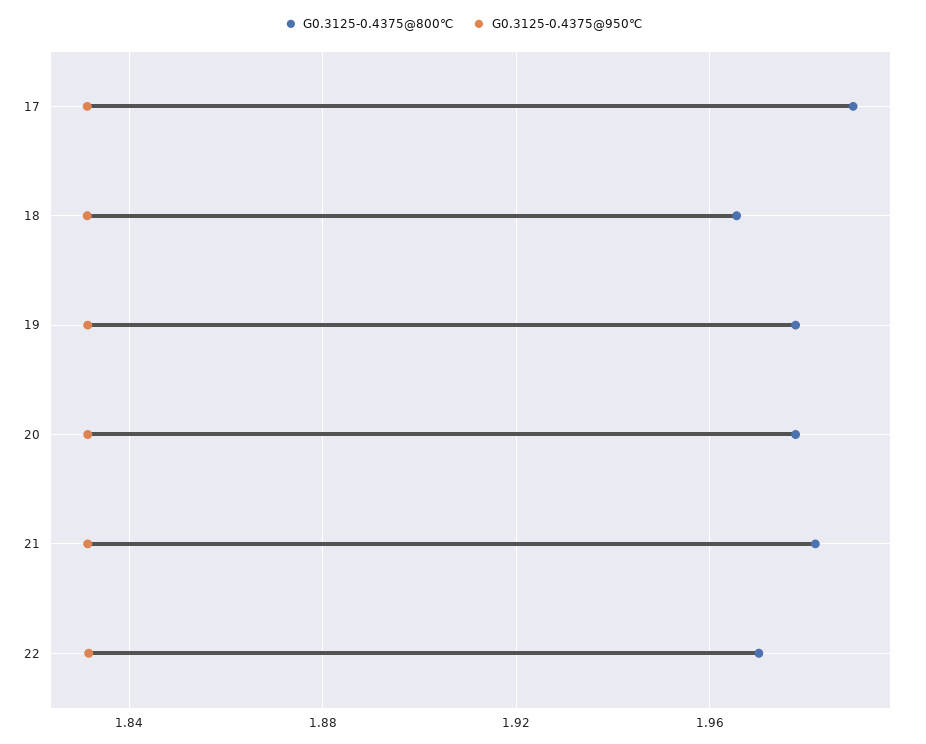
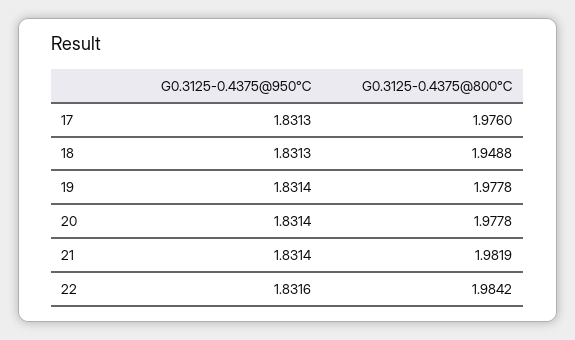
G0.3125-0.4375@800℃, 17: 1.99 -> 1.976
G0.3125-0.4375@800℃, 18: 1.965 -> 1.9488
G0.3125-0.4375@800℃, 22: 1.97 -> 1.9842

